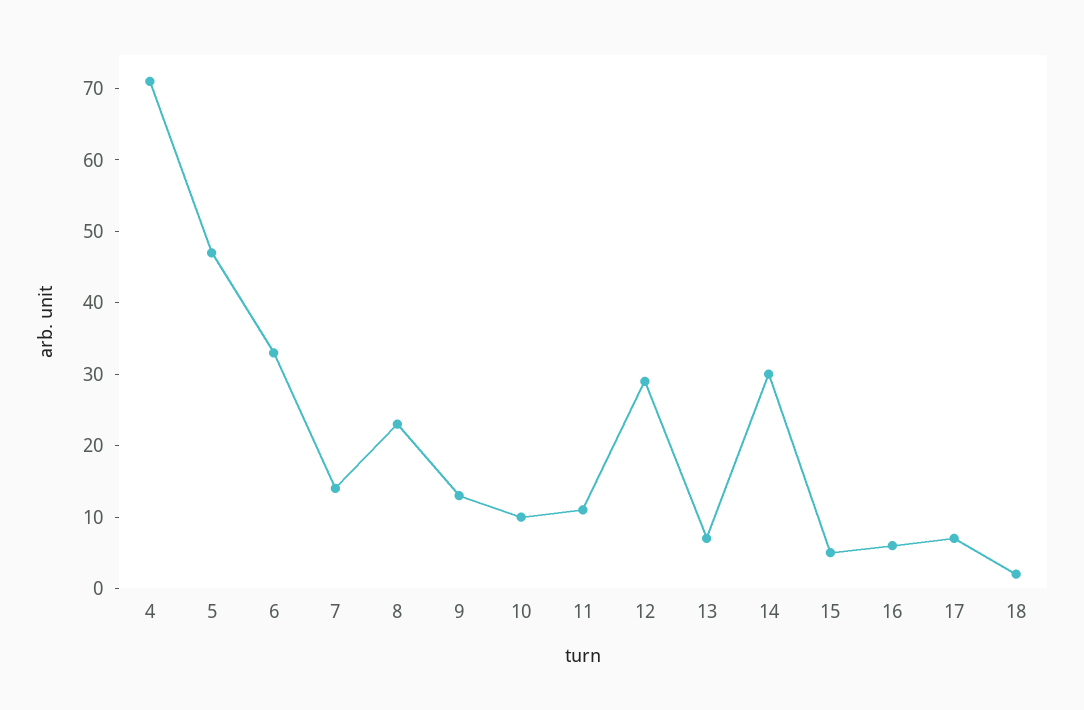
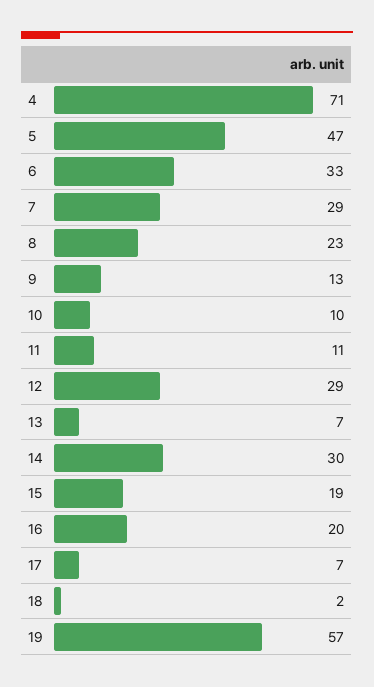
7: 15 -> 29
15: 5 -> 19
16: 5 -> 20
19: none -> 57

